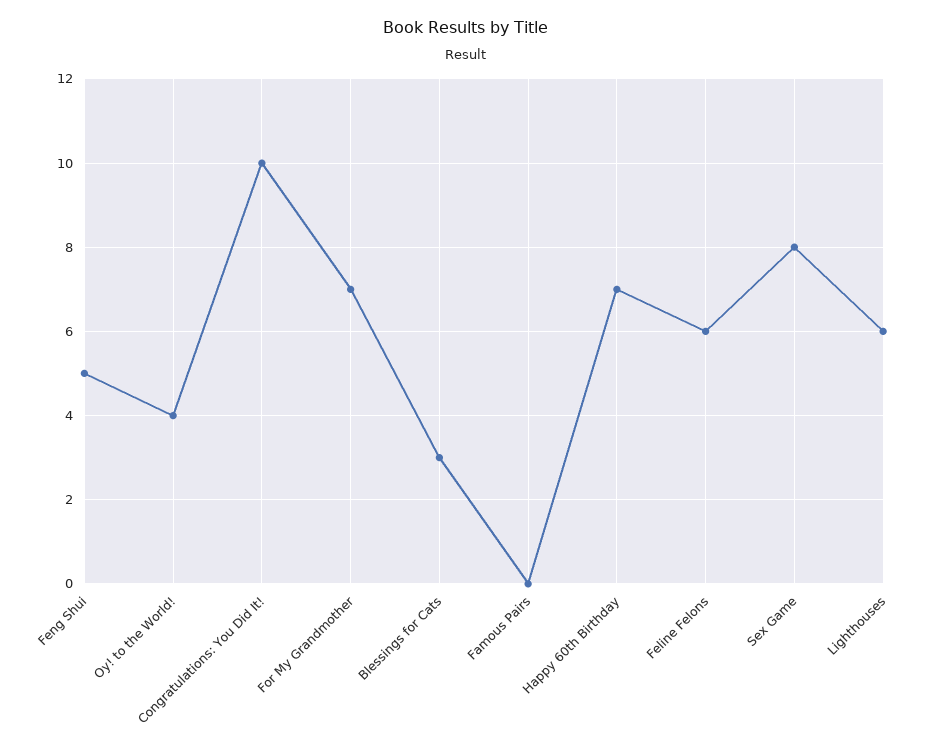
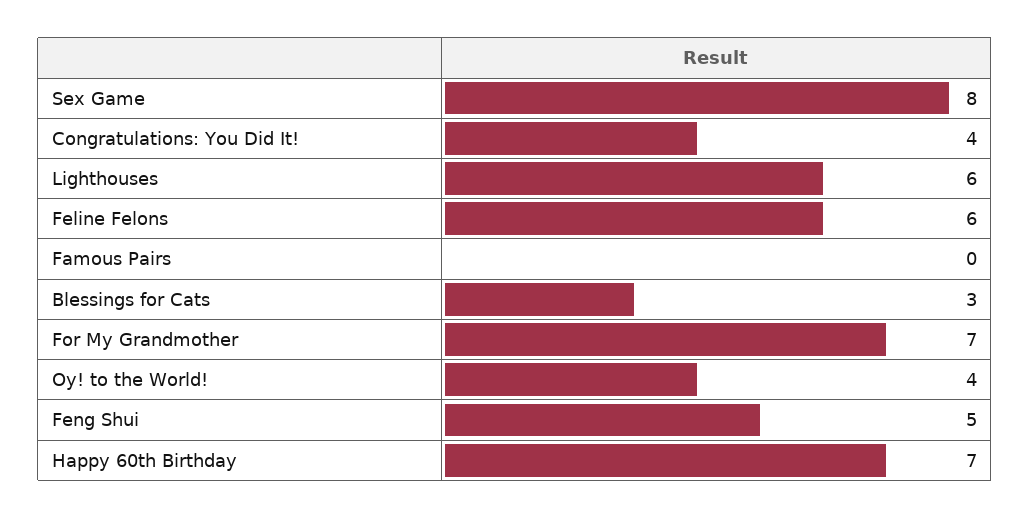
Congratulations: You Did It!: 10 -> 4

